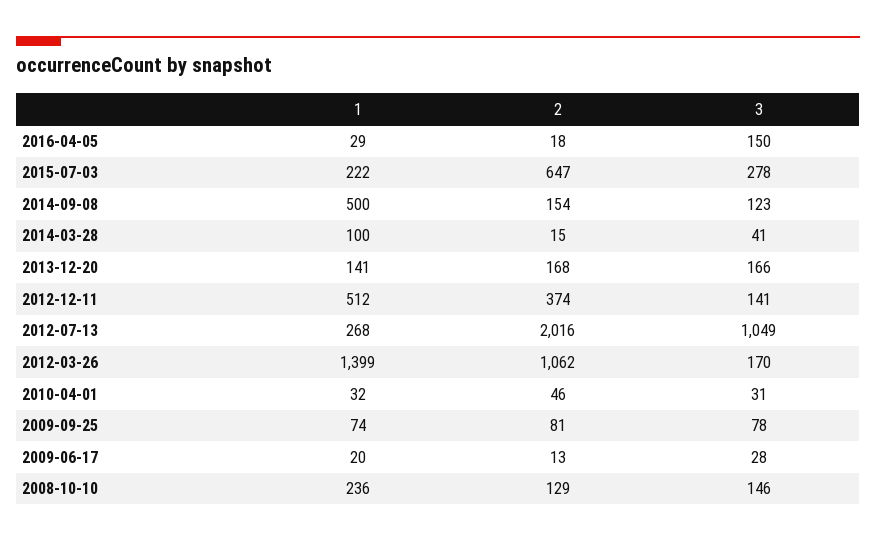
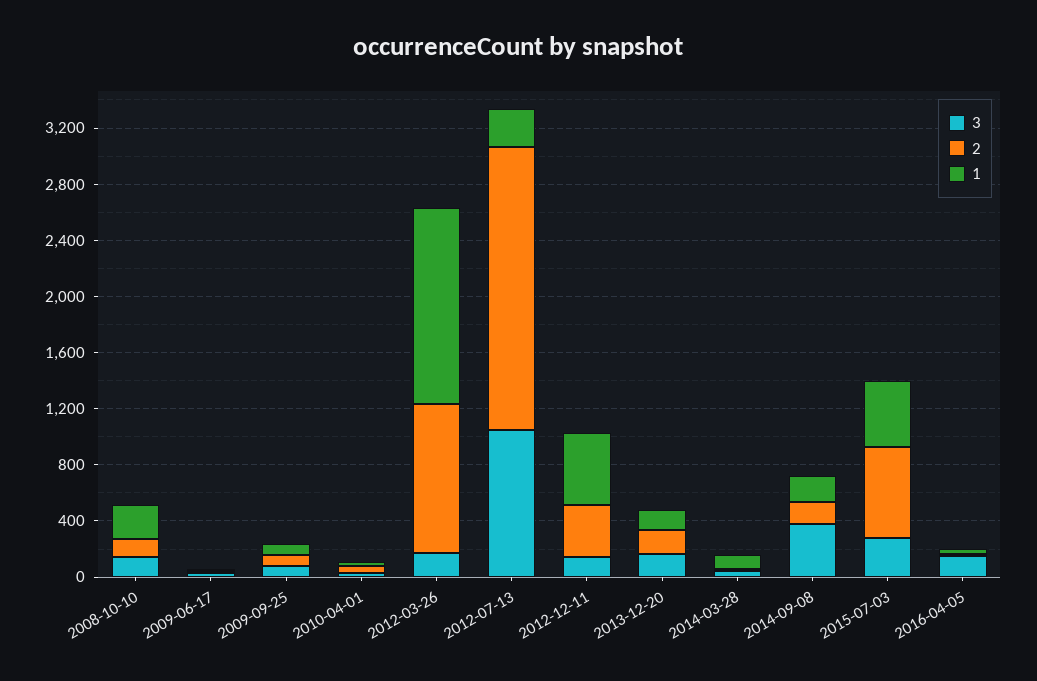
1, 2015-07-03: 222 -> 500
1, 2014-09-08: 500 -> 200
3, 2014-09-08: 123 -> 400

